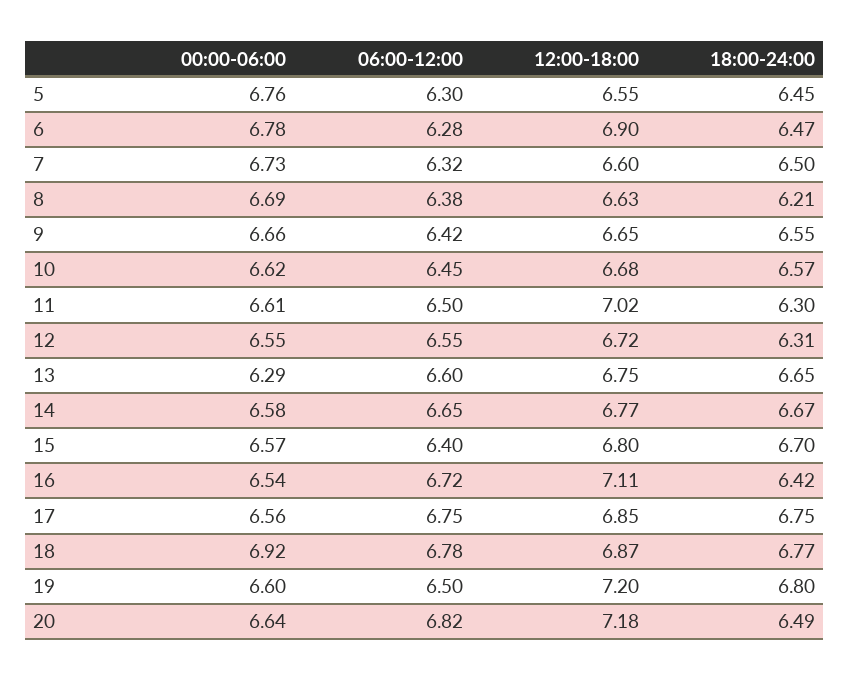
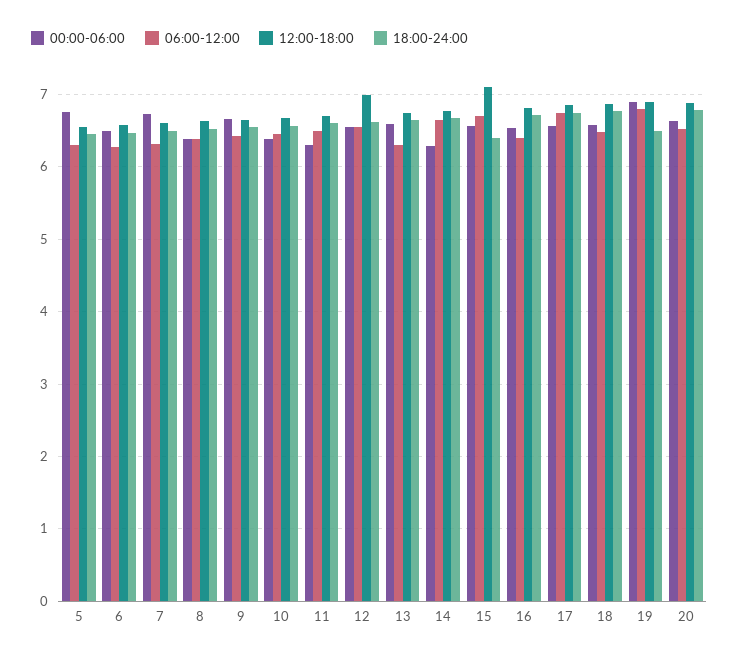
00:00-06:00, 6: 6.78 -> 6.5
12:00-18:00, 6: 6.9 -> 6.6
00:00-06:00, 8: 6.69 -> 6.4
18:00-24:00, 8: 6.21 -> 6.5
00:00-06:00, 10: 6.62 -> 6.4
00:00-06:00, 11: 6.61 -> 6.3
12:00-18:00, 11: 7.02 -> 6.7
18:00-24:00, 11: 6.3 -> 6.6
12:00-18:00, 12: 6.72 -> 7
18:00-24:00, 12: 6.31 -> 6.6
00:00-06:00, 13: 6.29 -> 6.6
06:00-12:00, 13: 6.6 -> 6.3
00:00-06:00, 14: 6.58 -> 6.3
06:00-12:00, 15: 6.4 -> 6.7
12:00-18:00, 15: 6.8 -> 7.1
18:00-24:00, 15: 6.7 -> 6.4
06:00-12:00, 16: 6.72 -> 6.4
12:00-18:00, 16: 7.11 -> 6.8
18:00-24:00, 16: 6.42 -> 6.7
00:00-06:00, 18: 6.92 -> 6.6
06:00-12:00, 18: 6.78 -> 6.5
00:00-06:00, 19: 6.6 -> 6.9
06:00-12:00, 19: 6.5 -> 6.8
12:00-18:00, 19: 7.2 -> 6.9
18:00-24:00, 19: 6.8 -> 6.5
06:00-12:00, 20: 6.82 -> 6.5
12:00-18:00, 20: 7.18 -> 6.9
18:00-24:00, 20: 6.49 -> 6.8

